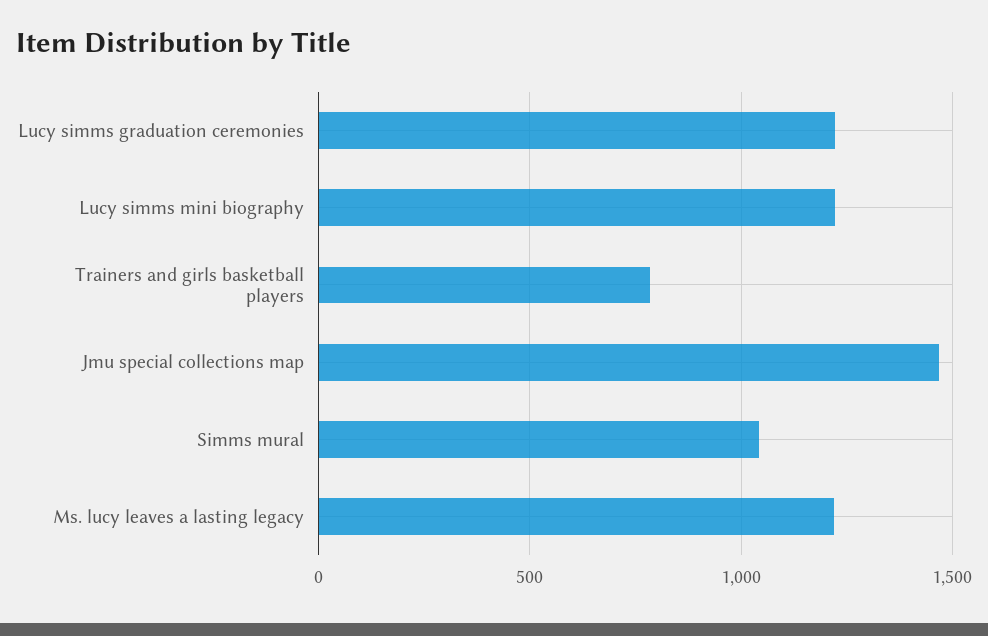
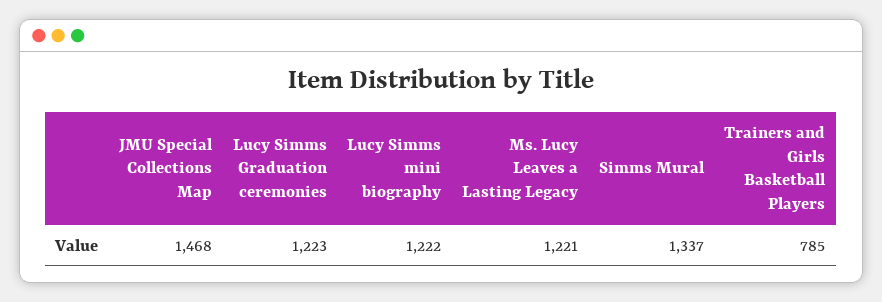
Simms mural: 1050 -> 1337

